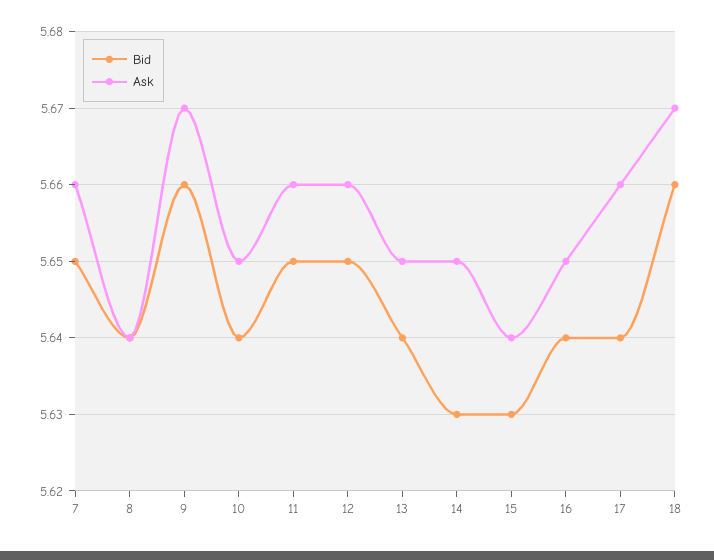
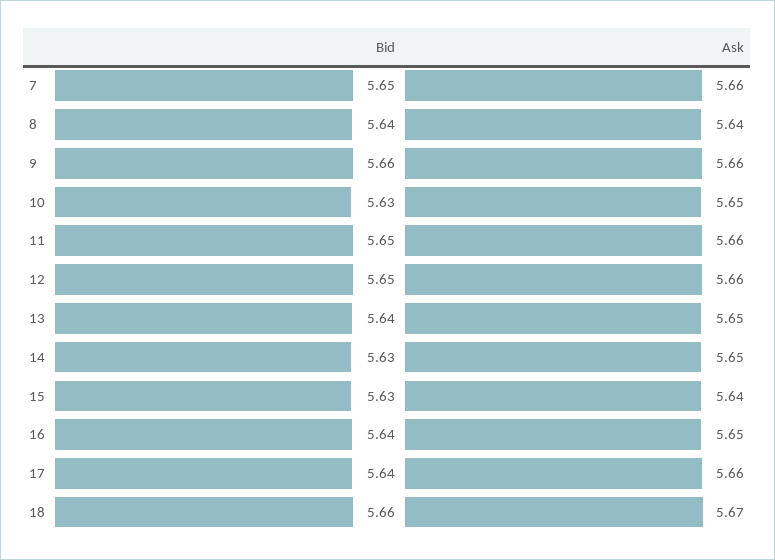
Ask, 9: 5.67 -> 5.66
Bid, 10: 5.64 -> 5.63

